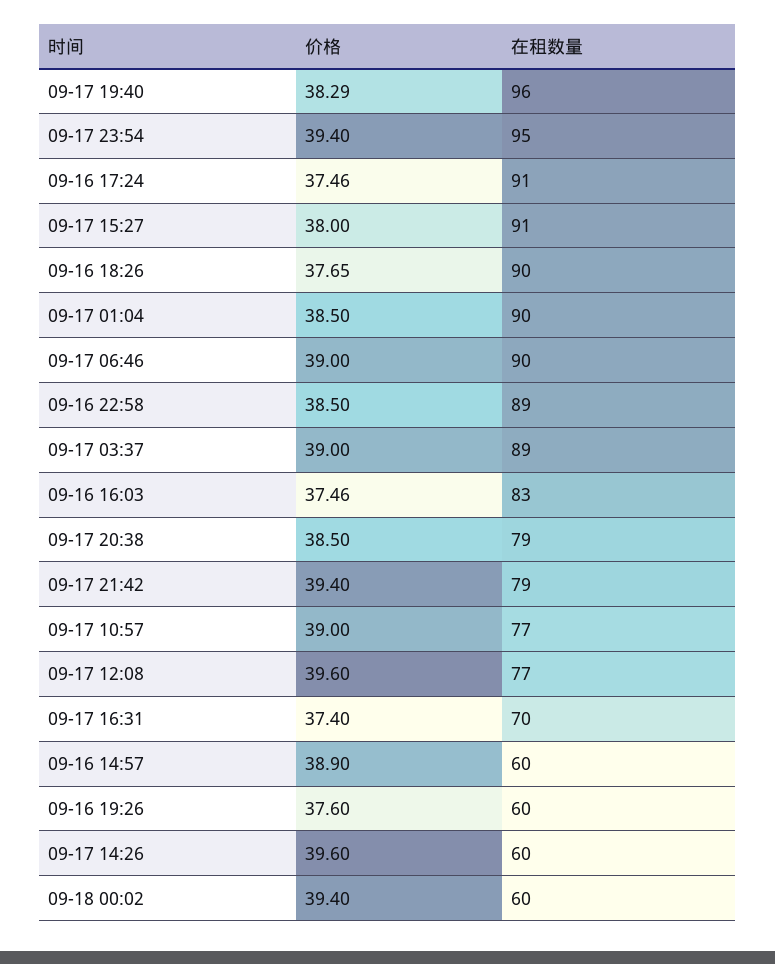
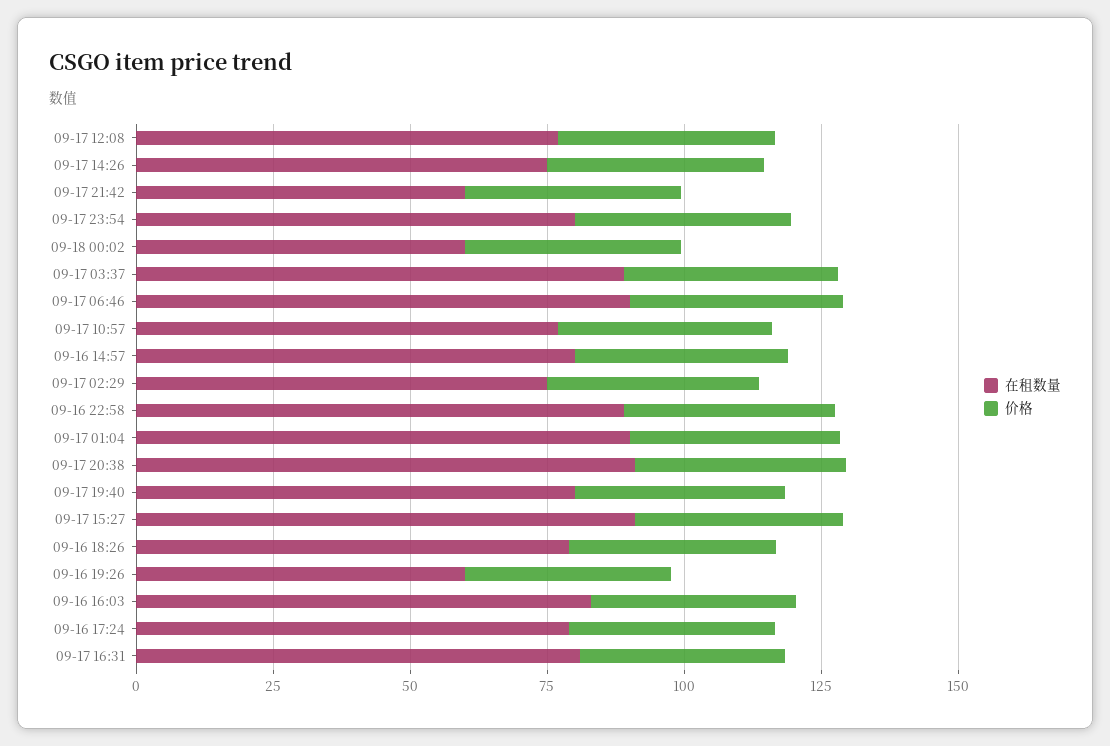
在租数量, 09-17 19:40: 96 -> 80
在租数量, 09-17 23:54: 95 -> 80
在租数量, 09-16 17:24: 91 -> 80
在租数量, 09-16 18:26: 90 -> 80
在租数量, 09-17 20:38: 79 -> 90
在租数量, 09-17 21:42: 79 -> 60
在租数量, 09-17 16:31: 70 -> 80
在租数量, 09-16 14:57: 60 -> 80
在租数量, 09-17 14:26: 60 -> 75
在租数量, 09-17 02:29: none -> 75
价格, 09-17 02:29: none -> 40

